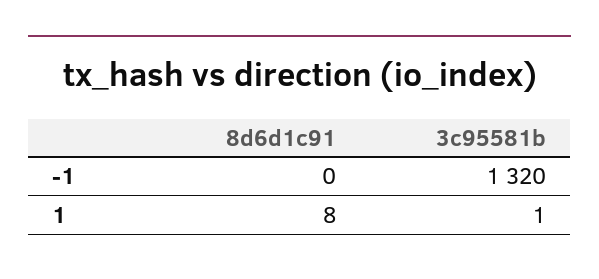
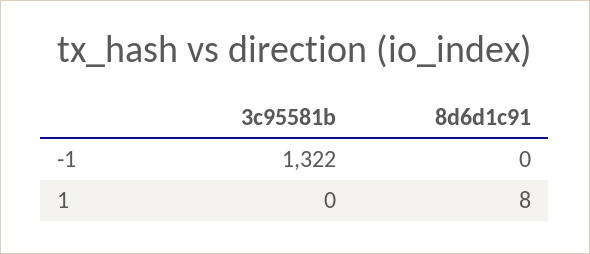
3c95581b, -1: 1320 -> 1322
3c95581b, 1: 1 -> 0

